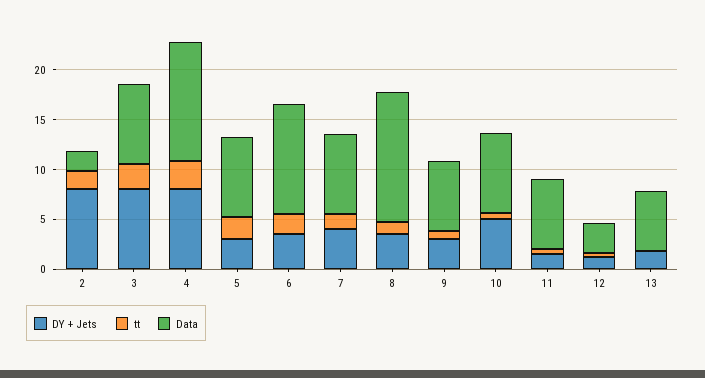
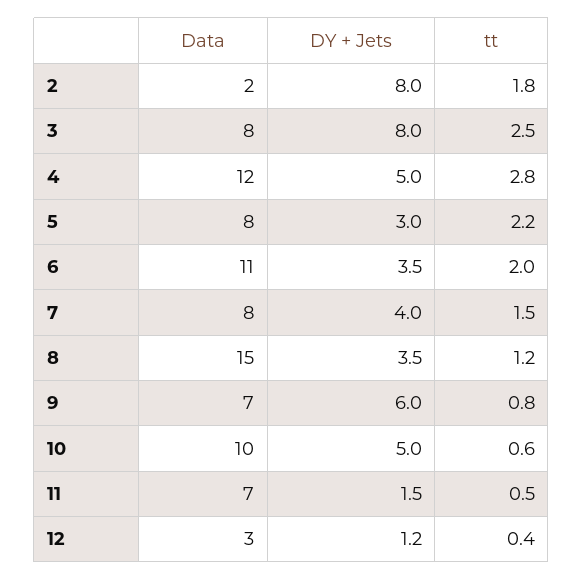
DY + Jets, 4: 8 -> 5
Data, 8: 13 -> 15
DY + Jets, 9: 3 -> 6
Data, 10: 8 -> 10
DY + Jets, 13: 2 -> none
tt, 13: 0 -> none
Data, 13: 6 -> none

